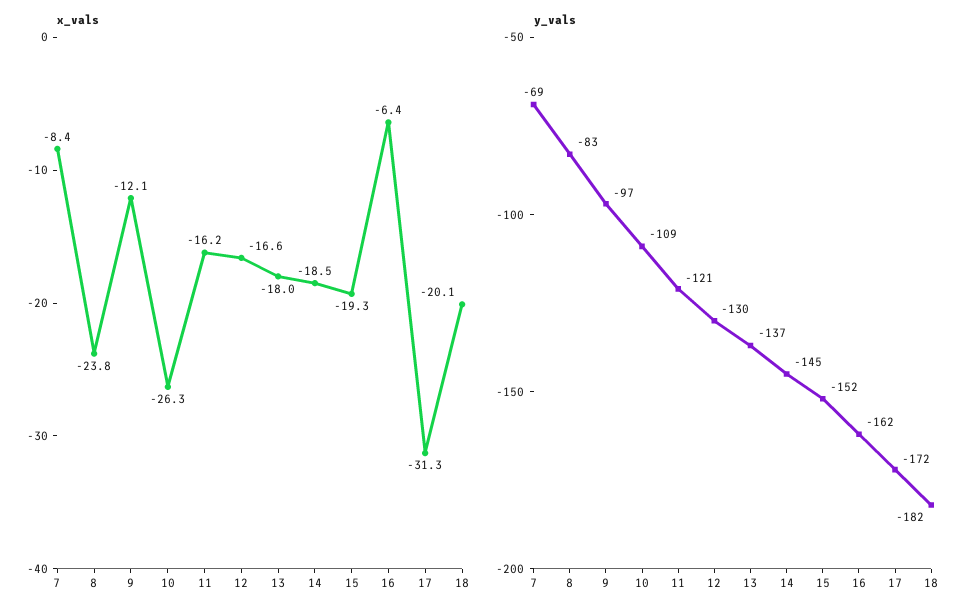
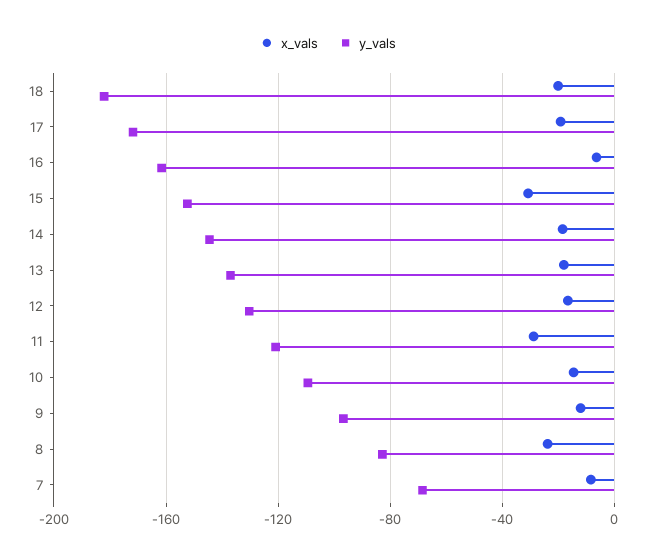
x_vals, 10: -26.3 -> -15
x_vals, 11: -16.2 -> -30
x_vals, 15: -19.3 -> -30
x_vals, 17: -31.3 -> -20

